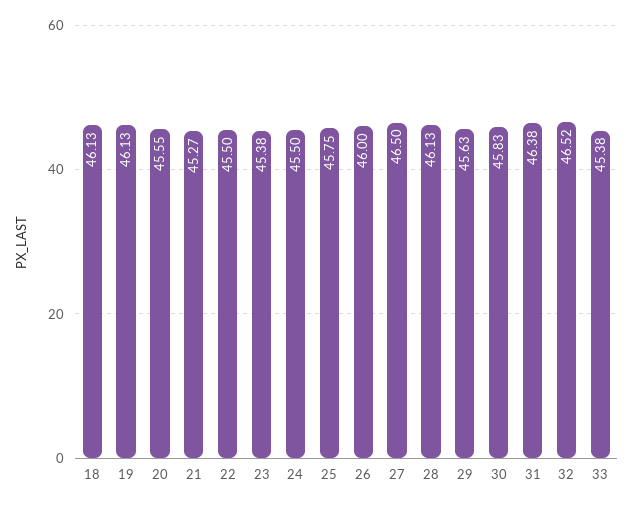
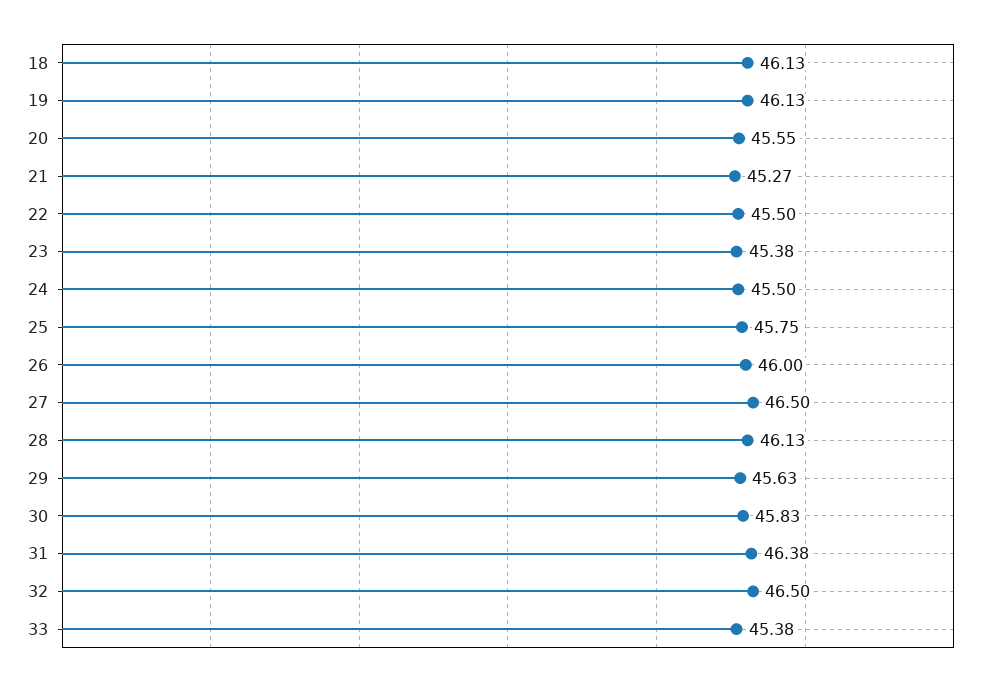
32: 46.52 -> 46.5

